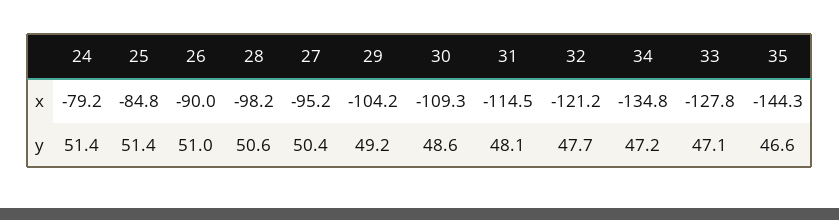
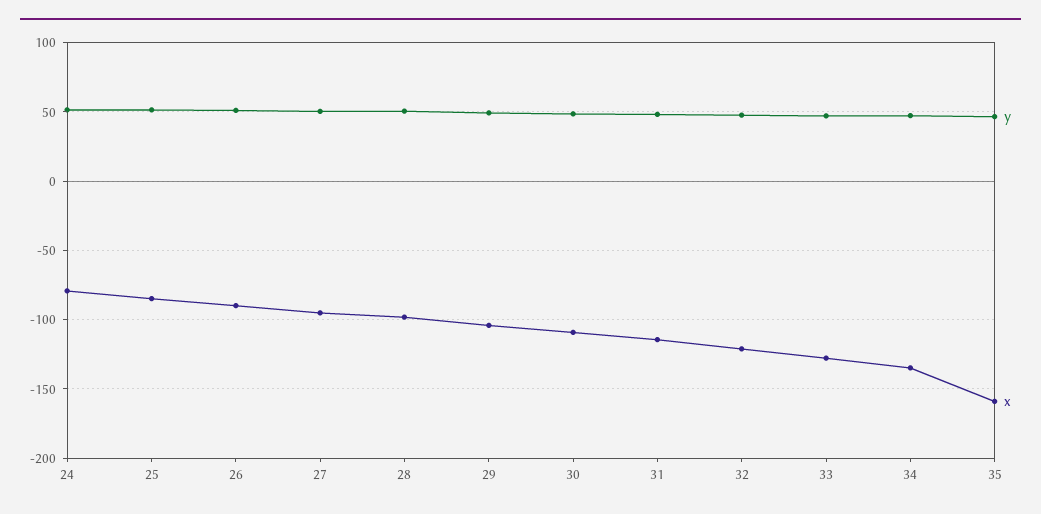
x, 35: -144.3 -> -160

